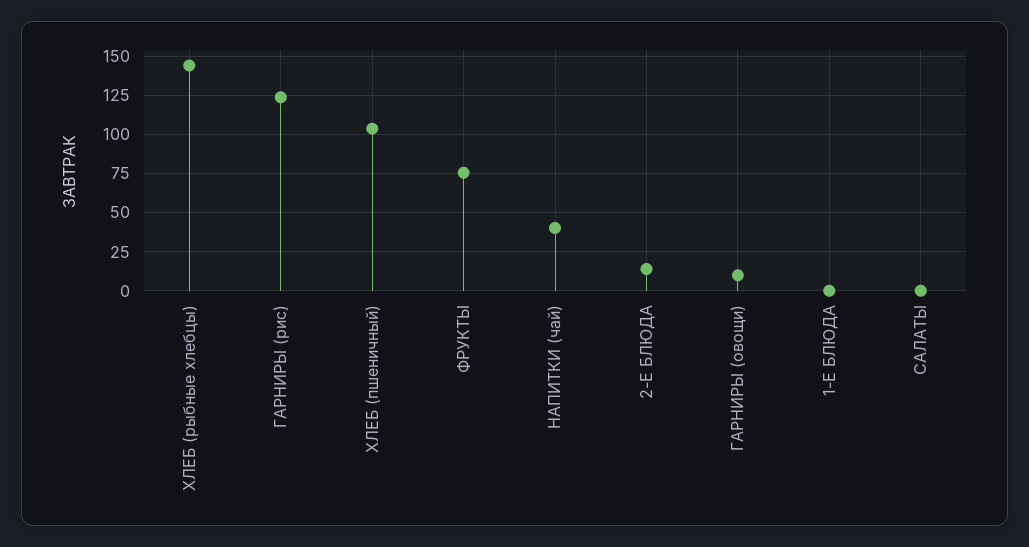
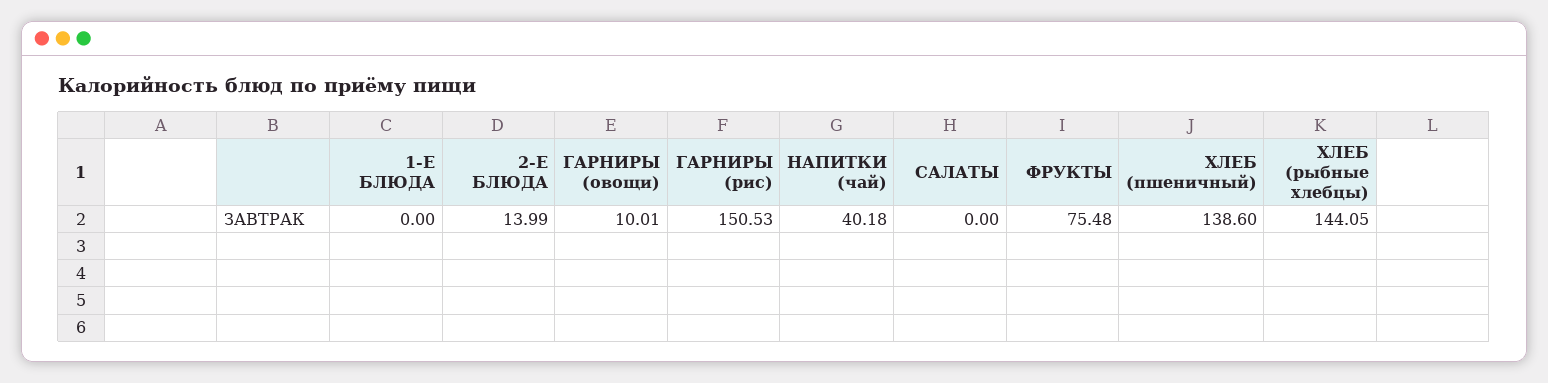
ГАРНИРЫ (рис): 125 -> 150.53
ХЛЕБ (пшеничный): 105 -> 138.6

